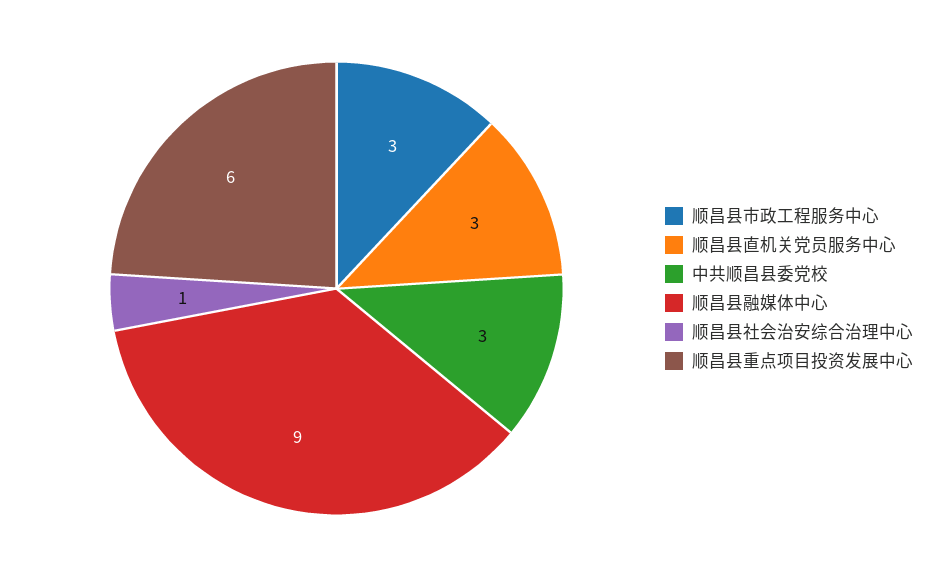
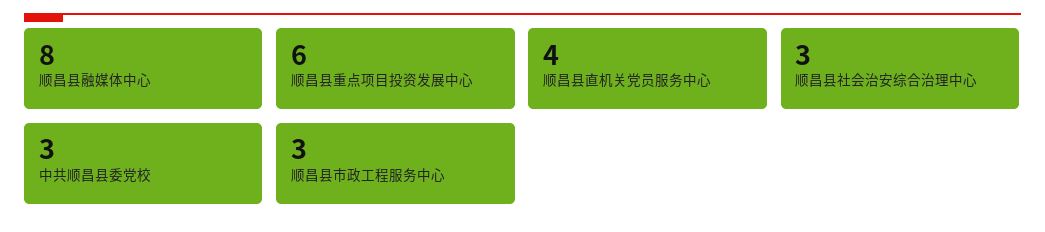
顺昌县直机关党员服务中心: 3 -> 4
顺昌县融媒体中心: 9 -> 8
顺昌县社会治安综合治理中心: 1 -> 3

